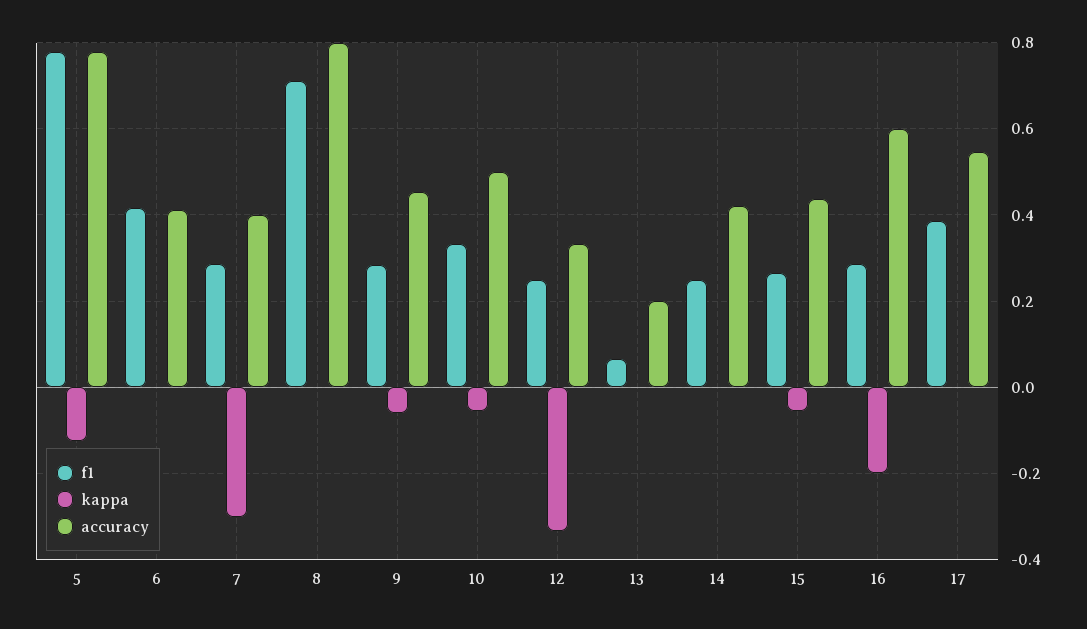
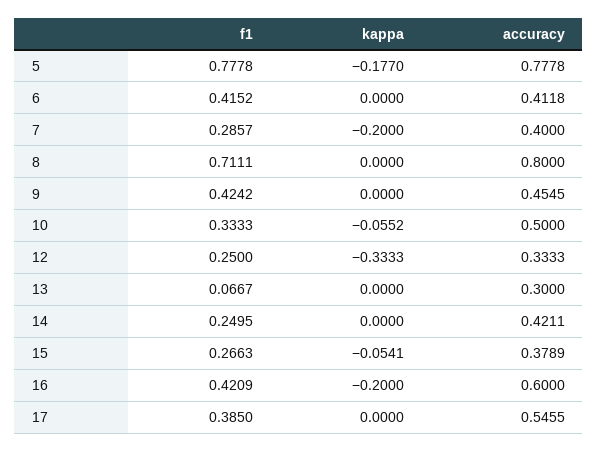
kappa, 5: -0.12 -> -0.177
kappa, 7: -0.3 -> -0.2
f1, 9: 0.28 -> 0.4242
kappa, 9: -0.06 -> 0
accuracy, 13: 0.2 -> 0.3
accuracy, 15: 0.44 -> 0.3789
f1, 16: 0.28 -> 0.4209

